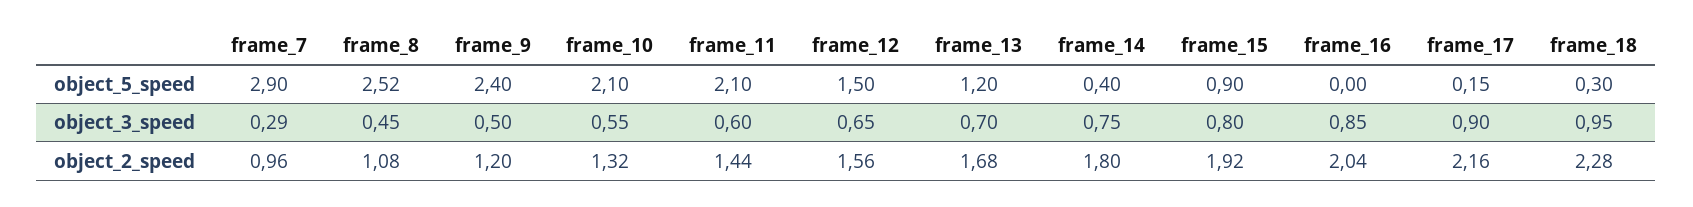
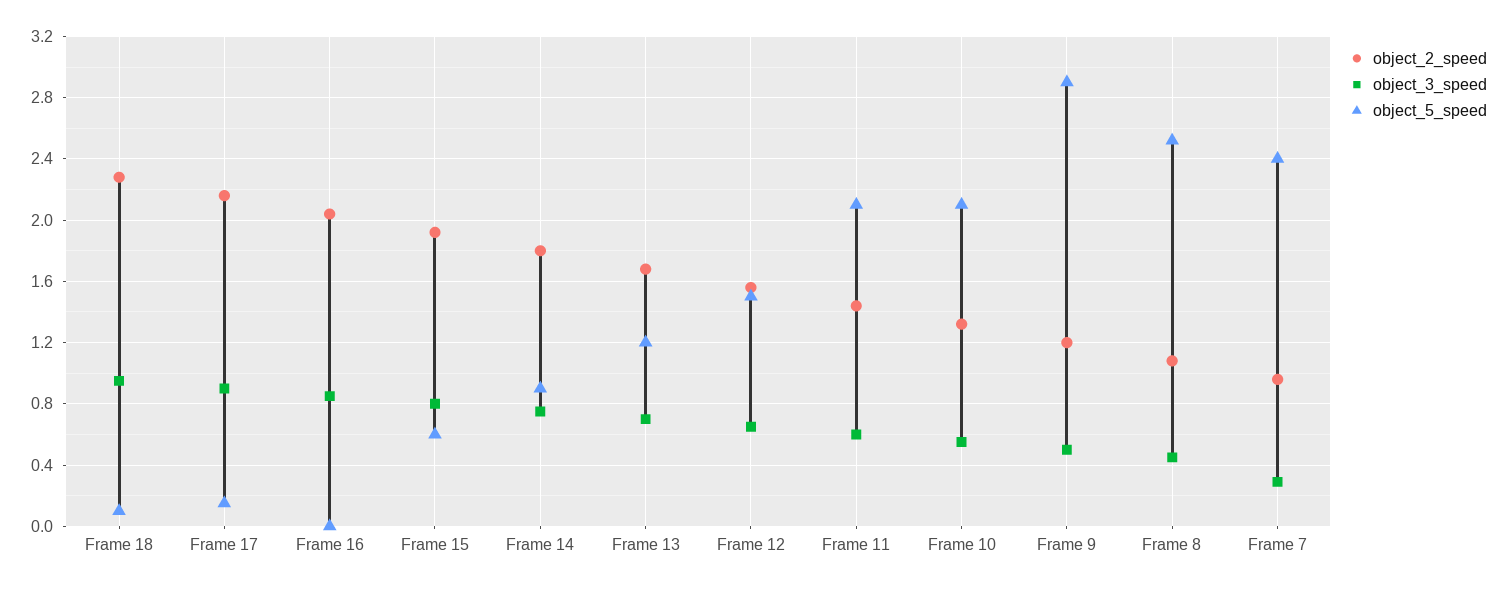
object_5_speed, frame_7: 2.9 -> 2.4
object_5_speed, frame_9: 2.4 -> 2.9
object_5_speed, frame_14: 0.4 -> 0.9
object_5_speed, frame_15: 0.9 -> 0.6
object_5_speed, frame_18: 0.3 -> 0.1

